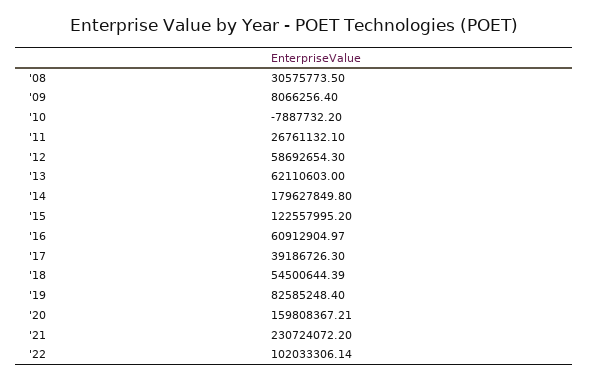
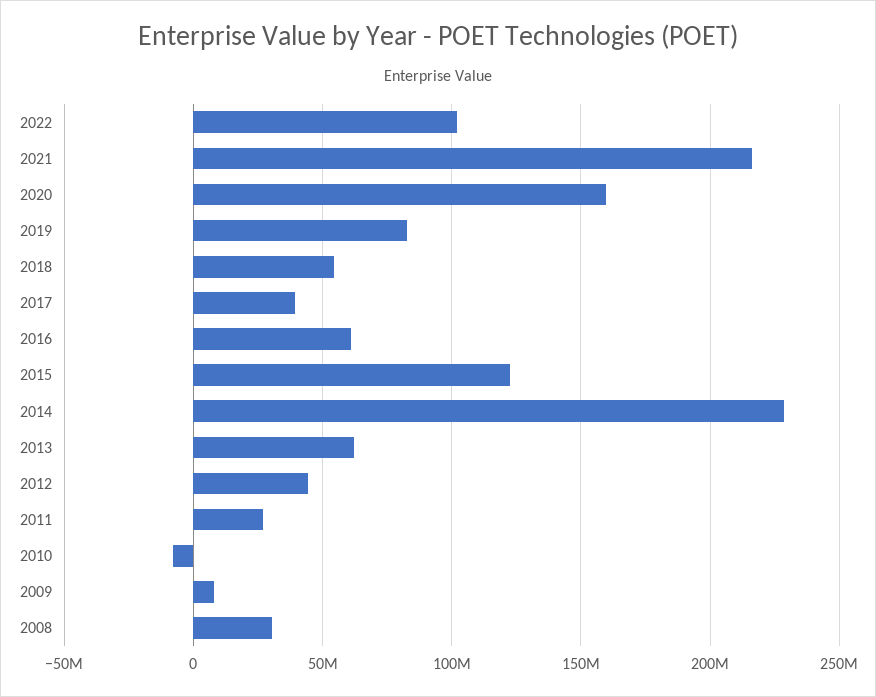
'12: 58692654.3 -> 45000000
'14: 179627849.8 -> 230000000
'21: 230724072.2 -> 215000000

